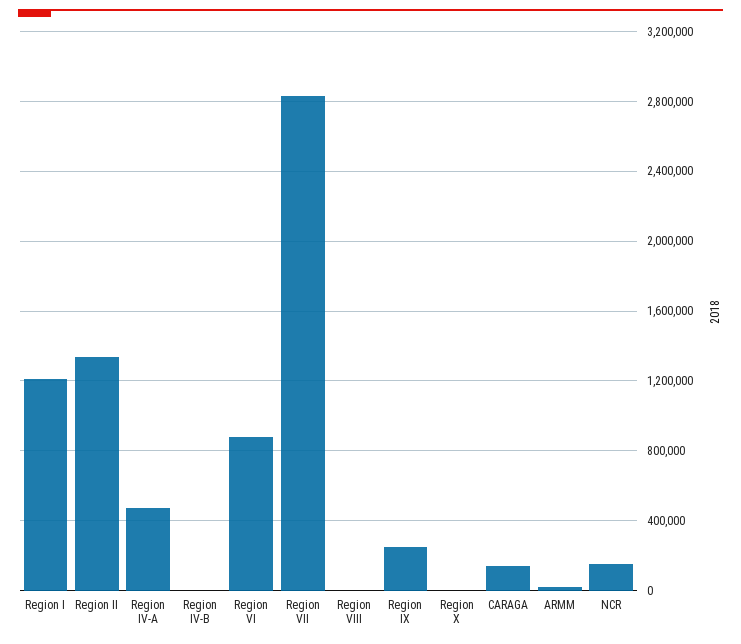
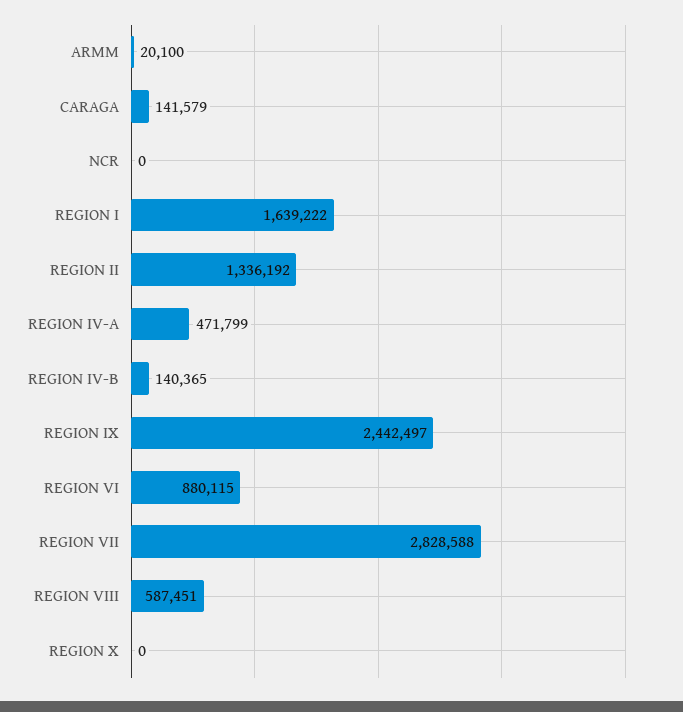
Region I: 1200000 -> 1639222
Region IV-B: 0 -> 140365
Region VIII: 0 -> 587451
Region IX: 250000 -> 2442497
NCR: 150000 -> 0

